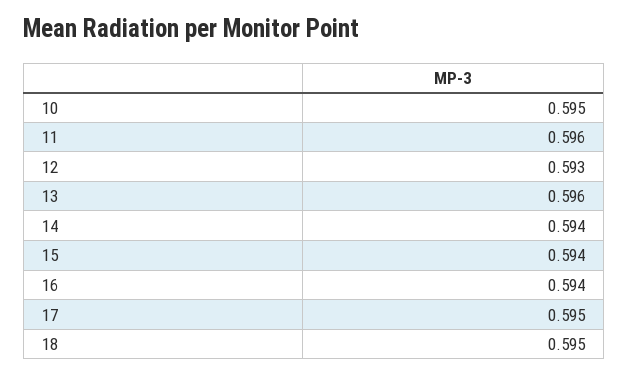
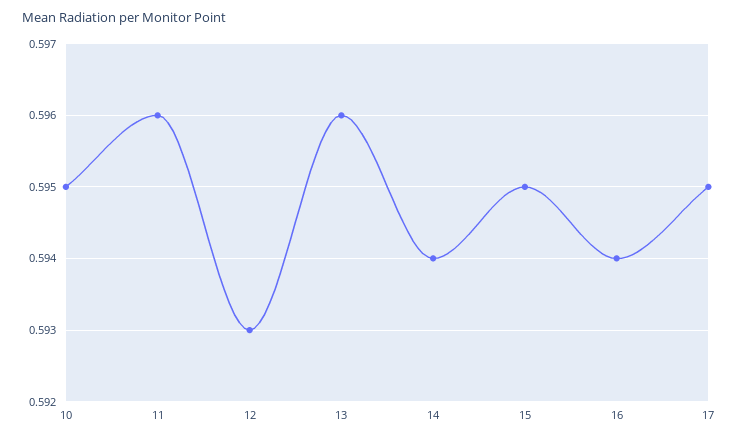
15: 0.594 -> 0.595
18: 0.595 -> none

